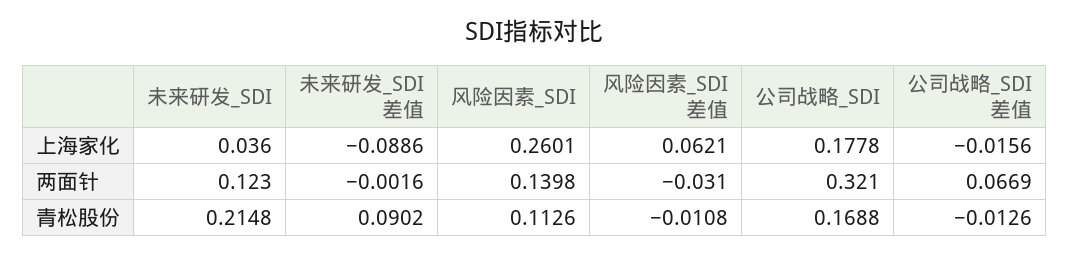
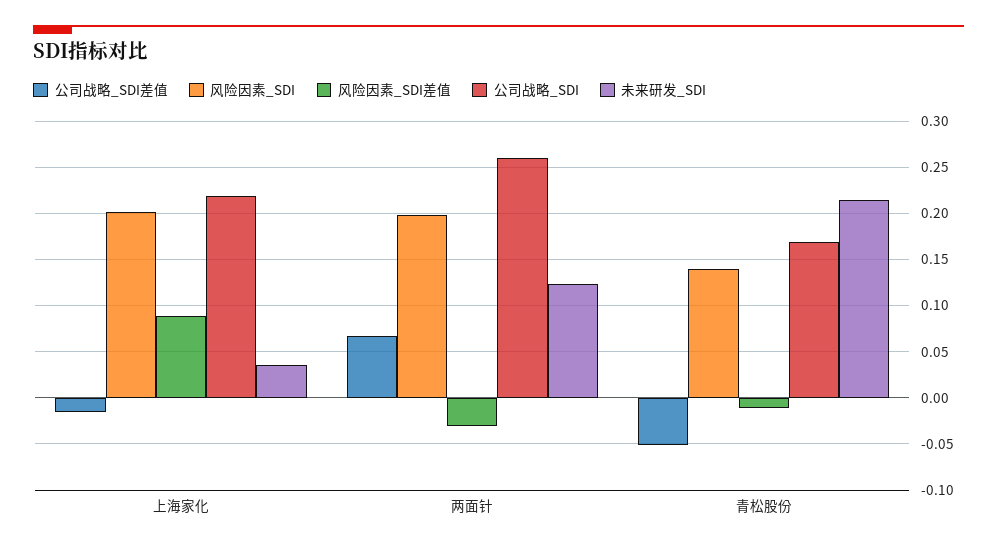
未来研发_SDI差值, 上海家化: -0.0886 -> none
风险因素_SDI, 上海家化: 0.2601 -> 0.2
风险因素_SDI差值, 上海家化: 0.0621 -> 0.09
公司战略_SDI, 上海家化: 0.1778 -> 0.22
未来研发_SDI差值, 两面针: -0.0016 -> none
风险因素_SDI, 两面针: 0.1398 -> 0.2
公司战略_SDI, 两面针: 0.321 -> 0.26
未来研发_SDI差值, 青松股份: 0.0902 -> none
风险因素_SDI, 青松股份: 0.1126 -> 0.14
公司战略_SDI差值, 青松股份: -0.0126 -> -0.05

